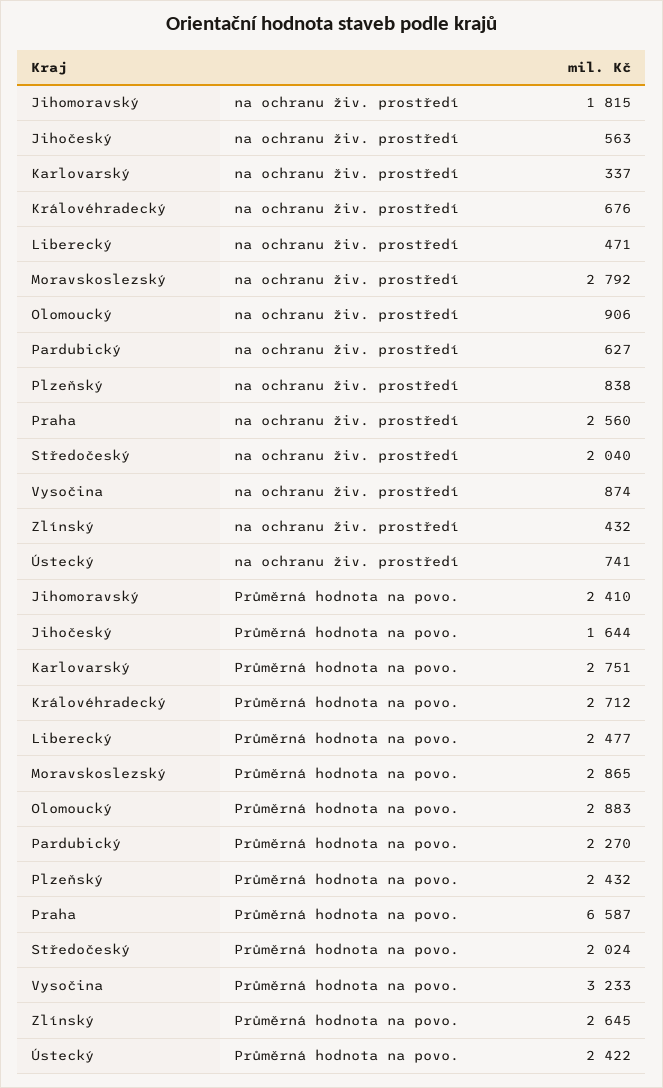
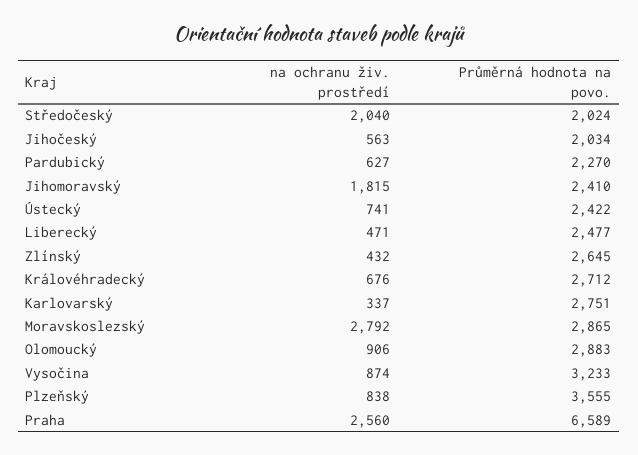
Jihočeský, Průměrná hodnota na povo.: 1644 -> 2034
Plzeňský, Průměrná hodnota na povo.: 2432 -> 3555
Praha, Průměrná hodnota na povo.: 6587 -> 6589

